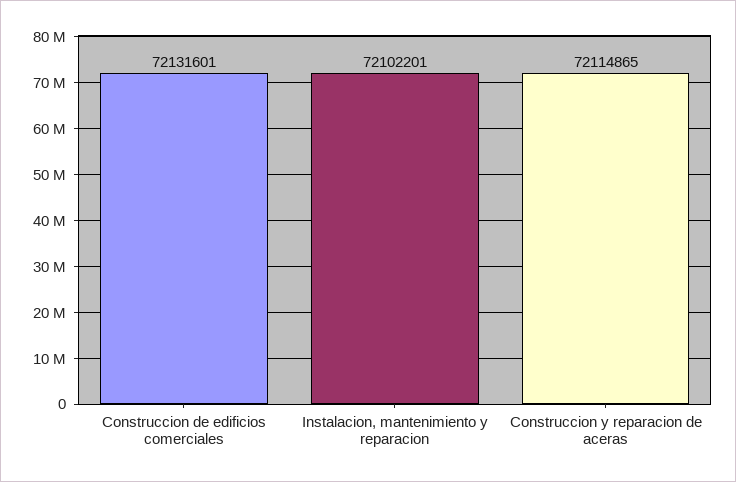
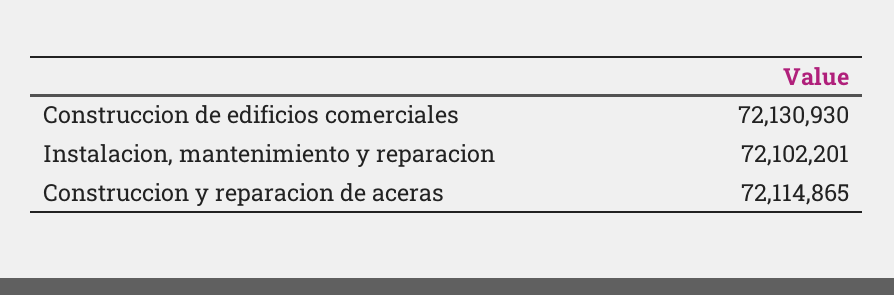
Construccion de edificios comerciales: 72131601 -> 72130930

